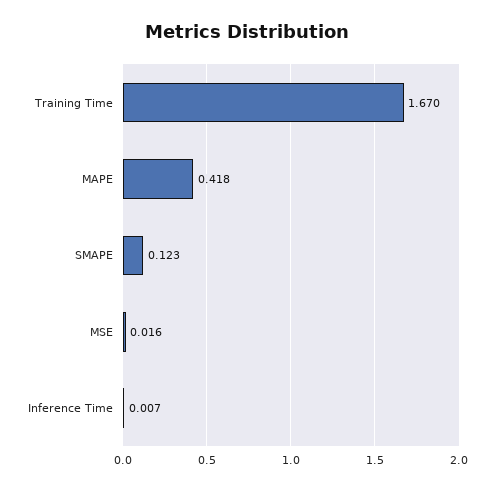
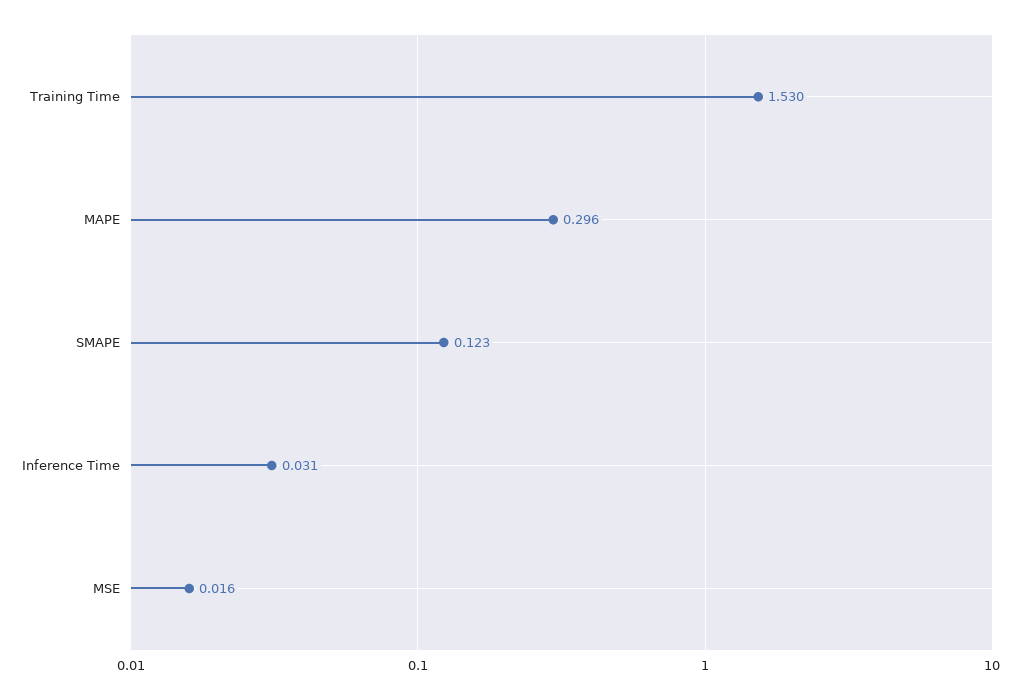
Training Time: 1.67 -> 1.53
MAPE: 0.418 -> 0.296
Inference Time: 0.007 -> 0.031

